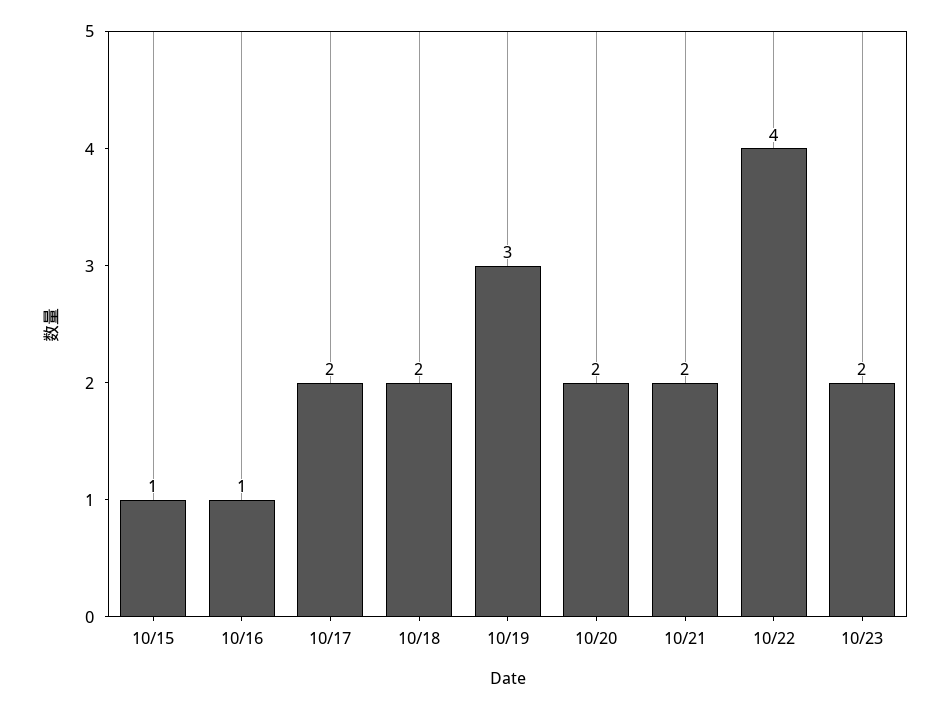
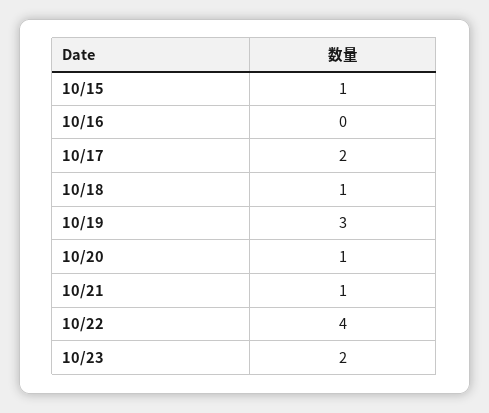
10/16: 1 -> 0
10/18: 2 -> 1
10/20: 2 -> 1
10/21: 2 -> 1

